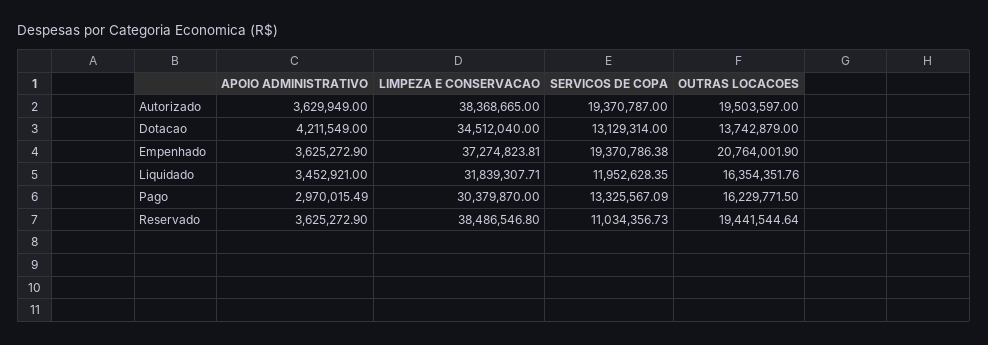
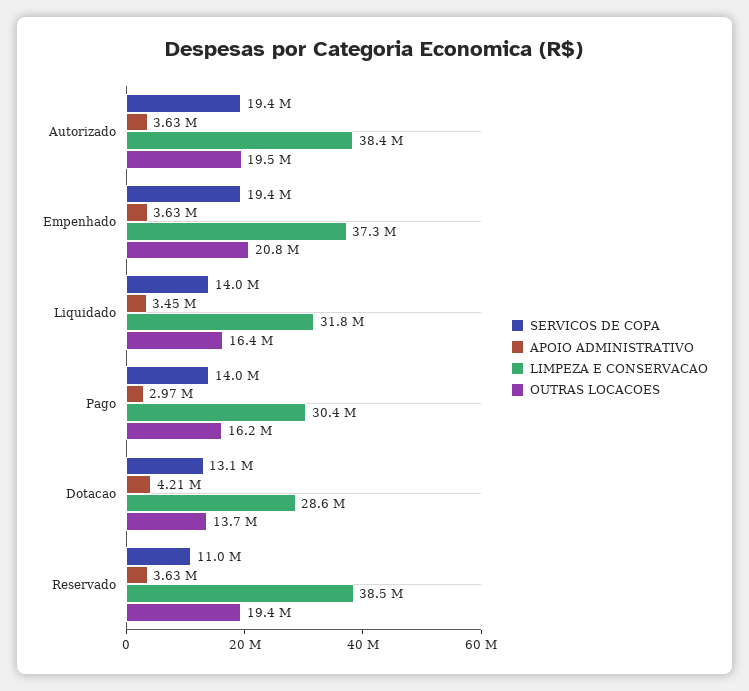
LIMPEZA E CONSERVACAO, Dotacao: 34512040 -> 28600000
SERVICOS DE COPA, Liquidado: 11952628.35 -> 14000000
SERVICOS DE COPA, Pago: 13325567.09 -> 14000000

